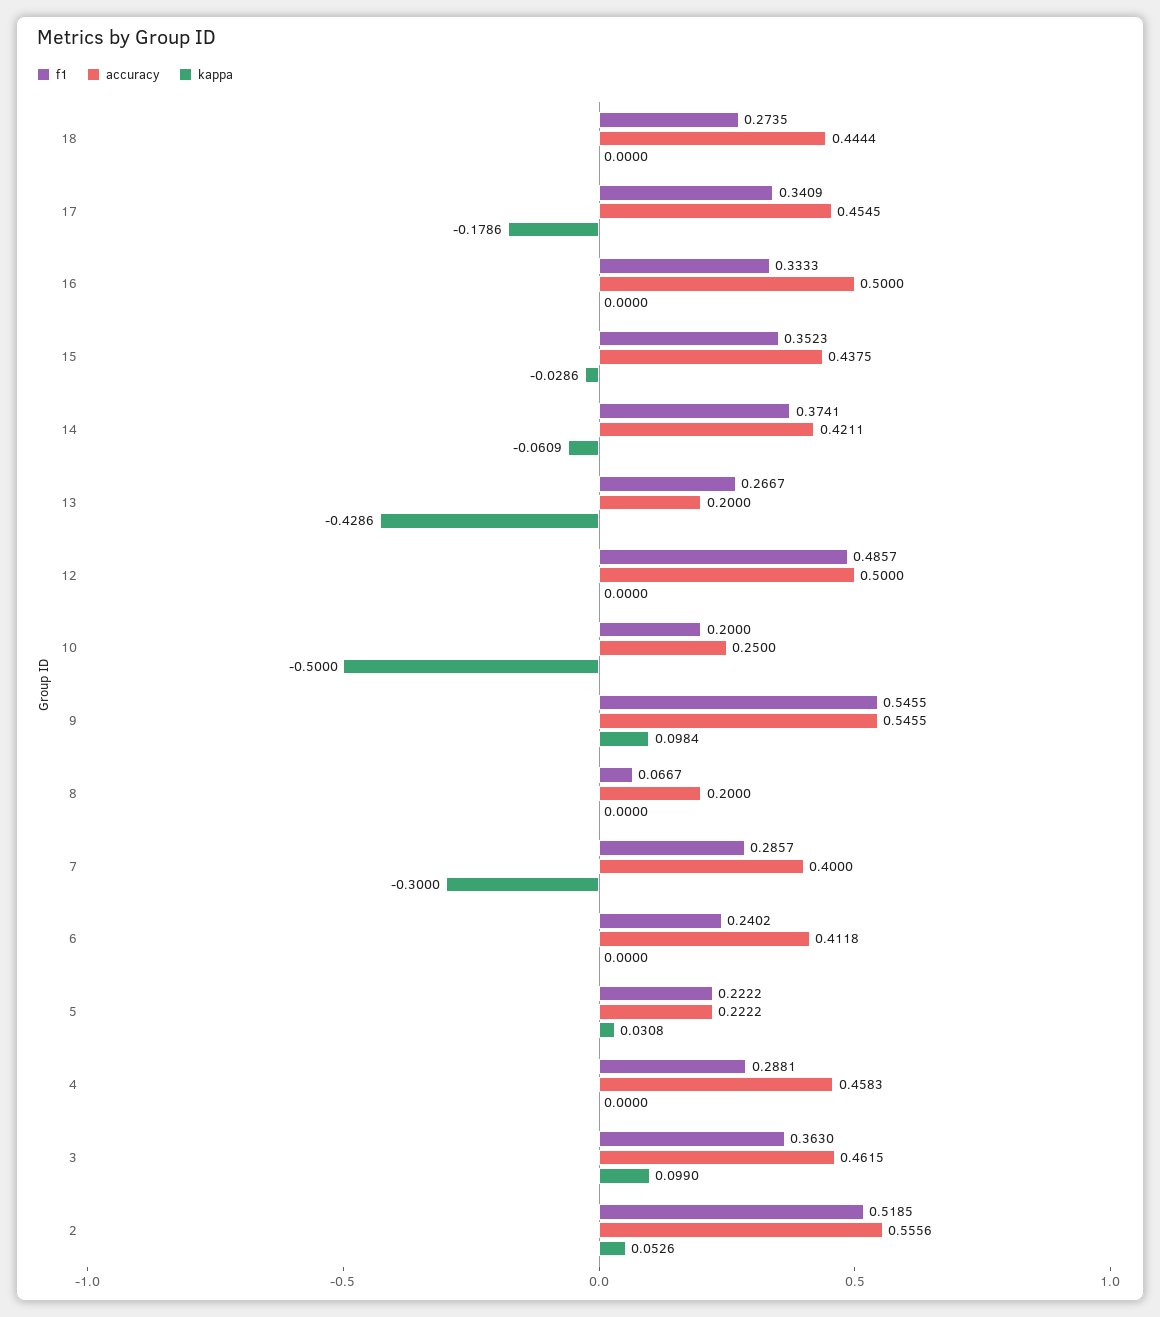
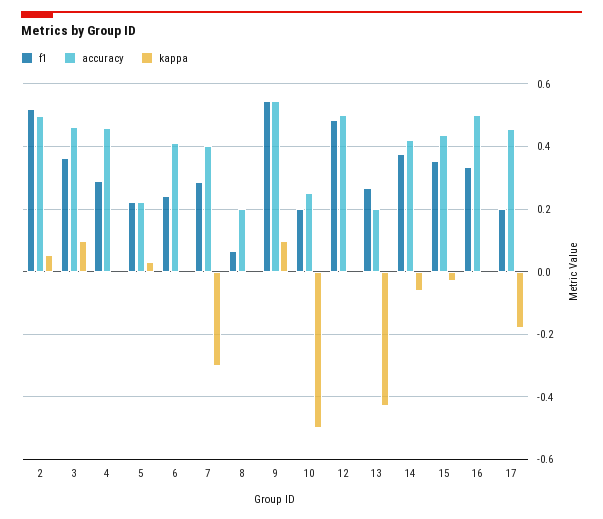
f1, 18: 0.2735 -> none
accuracy, 18: 0.4444 -> none
kappa, 18: 0 -> none
f1, 17: 0.3409 -> 0.2
accuracy, 2: 0.5556 -> 0.5

